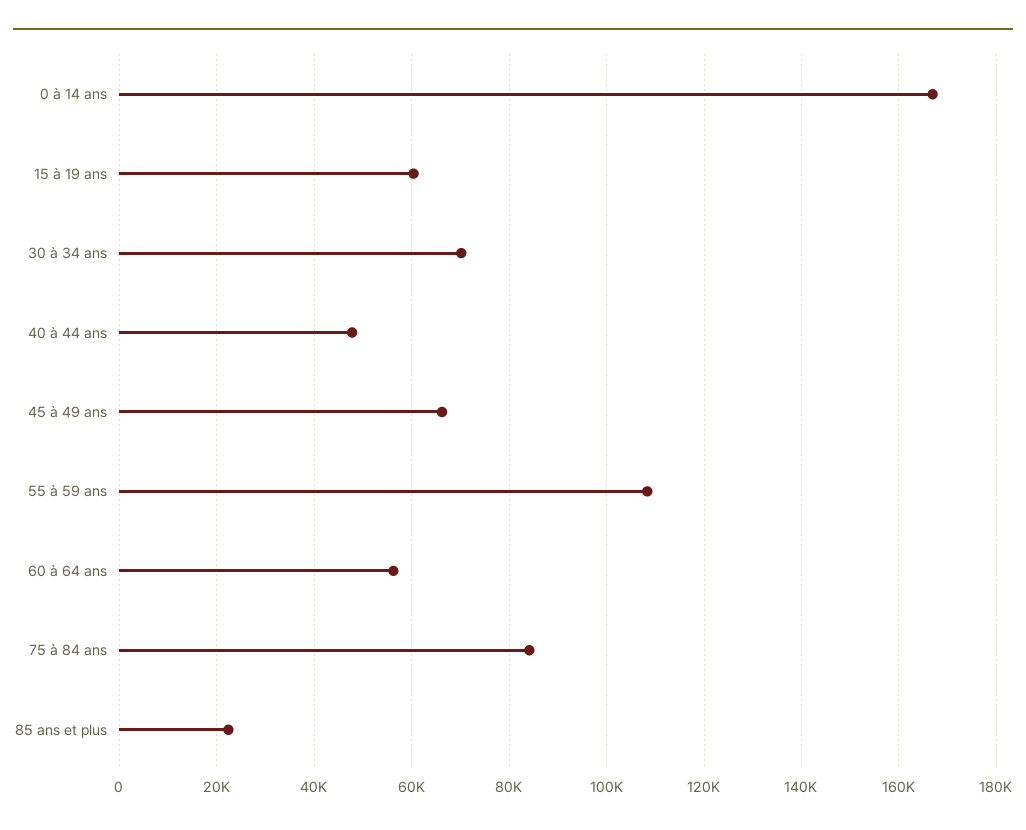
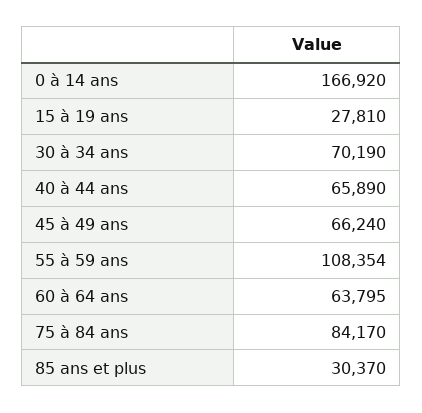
15 à 19 ans: 60000 -> 27810
40 à 44 ans: 48000 -> 65890
60 à 64 ans: 56000 -> 63795
85 ans et plus: 22000 -> 30370

